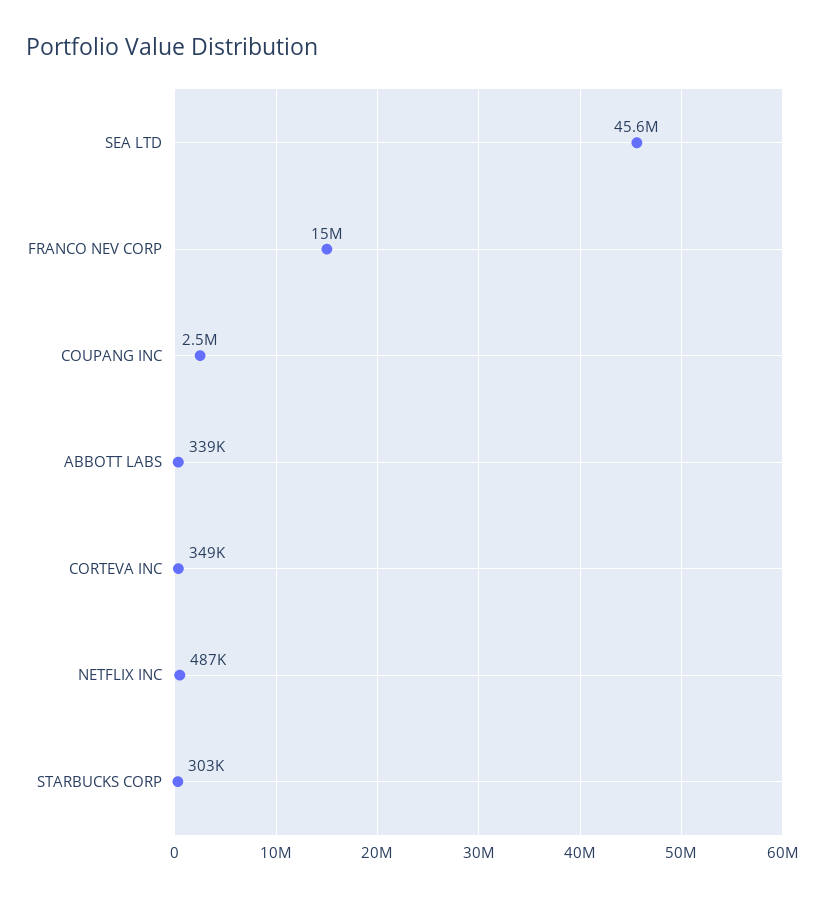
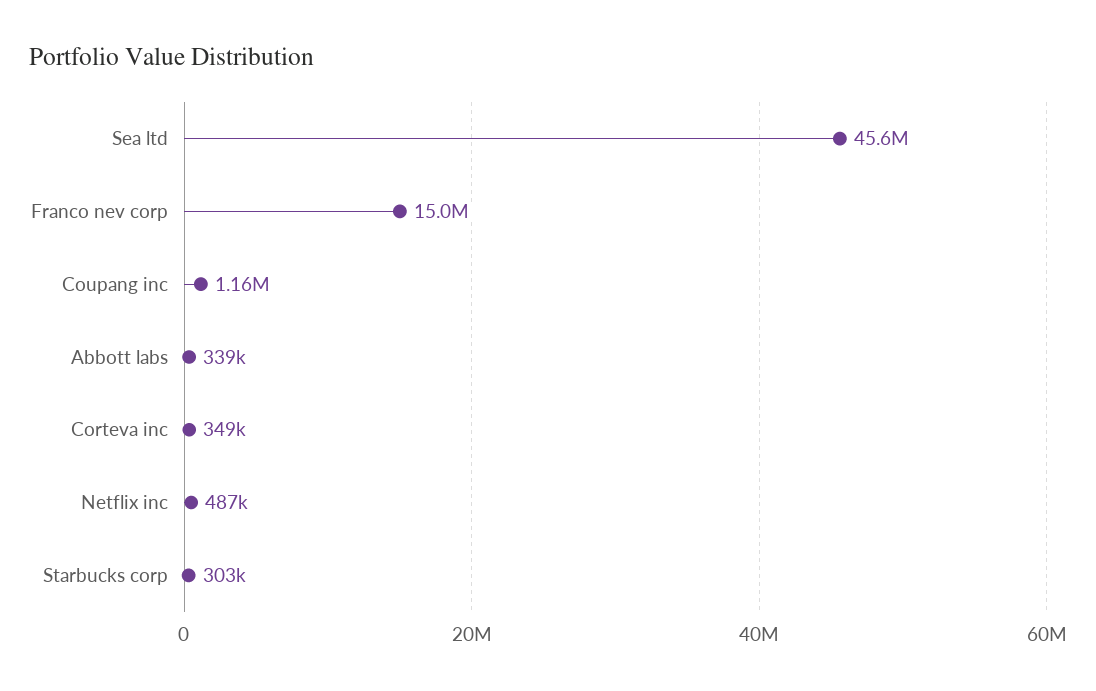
COUPANG INC: 2500000 -> 1160000

